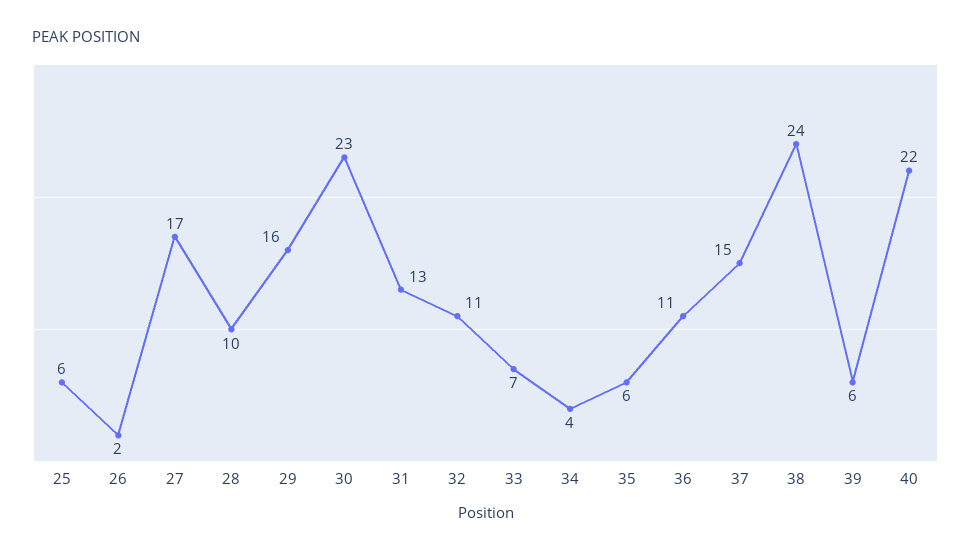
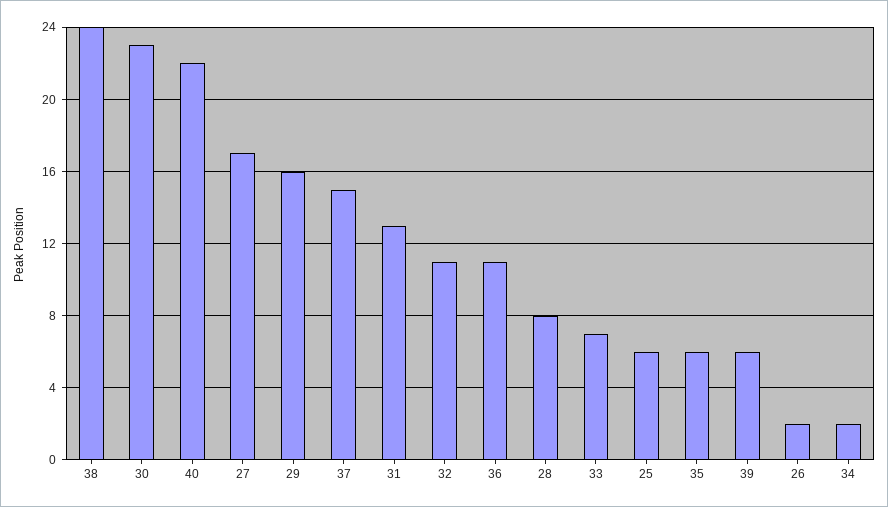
28: 10 -> 8
34: 4 -> 2

